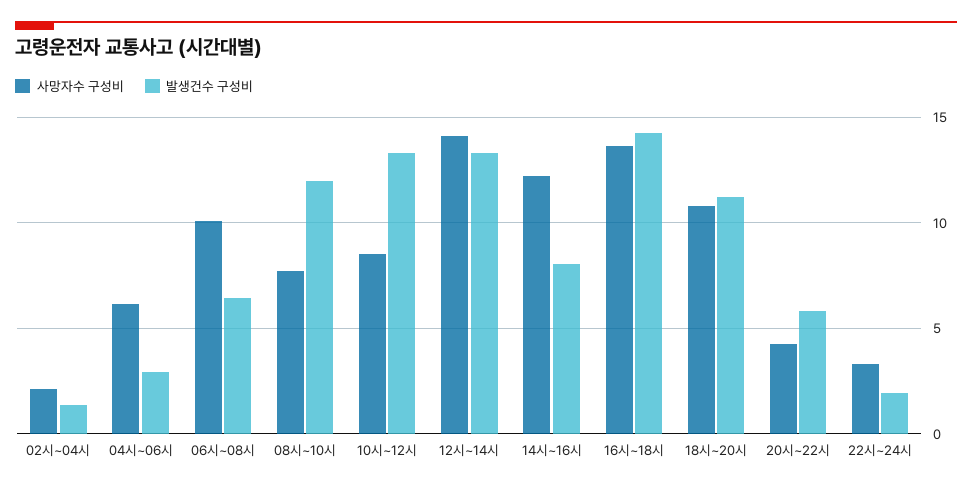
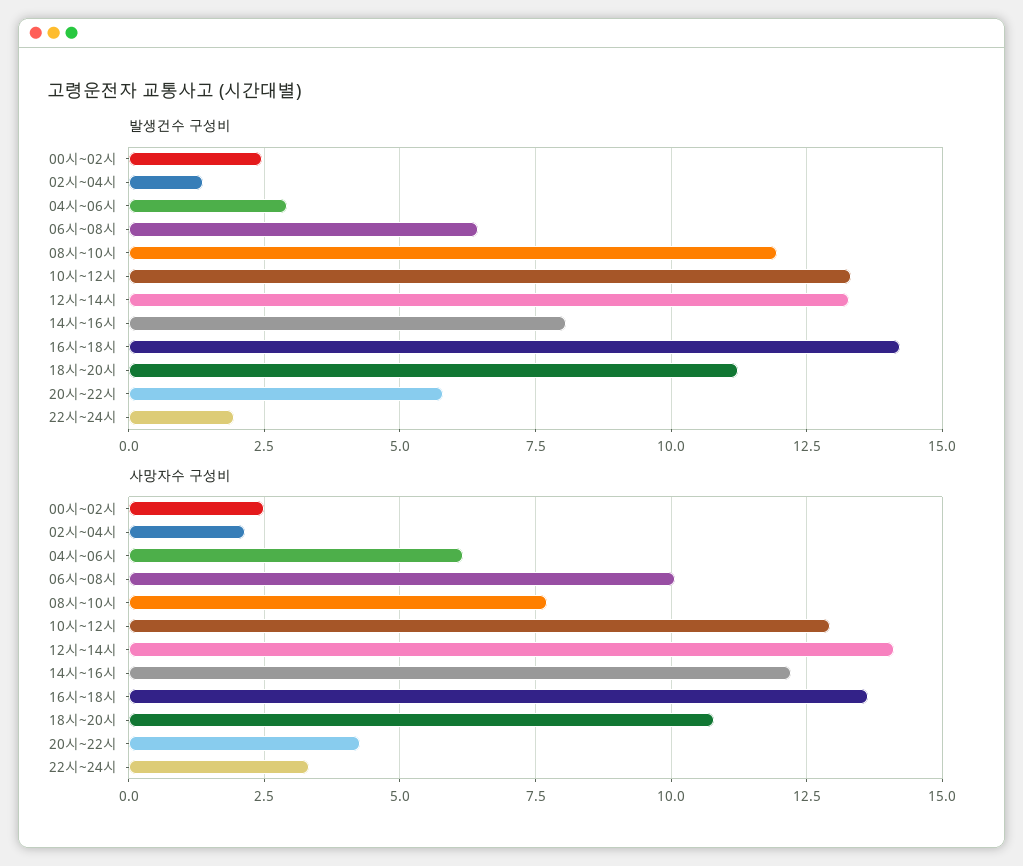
사망자수 구성비, 10시~12시: 8.5 -> 13
발생건수 구성비, 00시~02시: none -> 2.5
사망자수 구성비, 00시~02시: none -> 2.5

